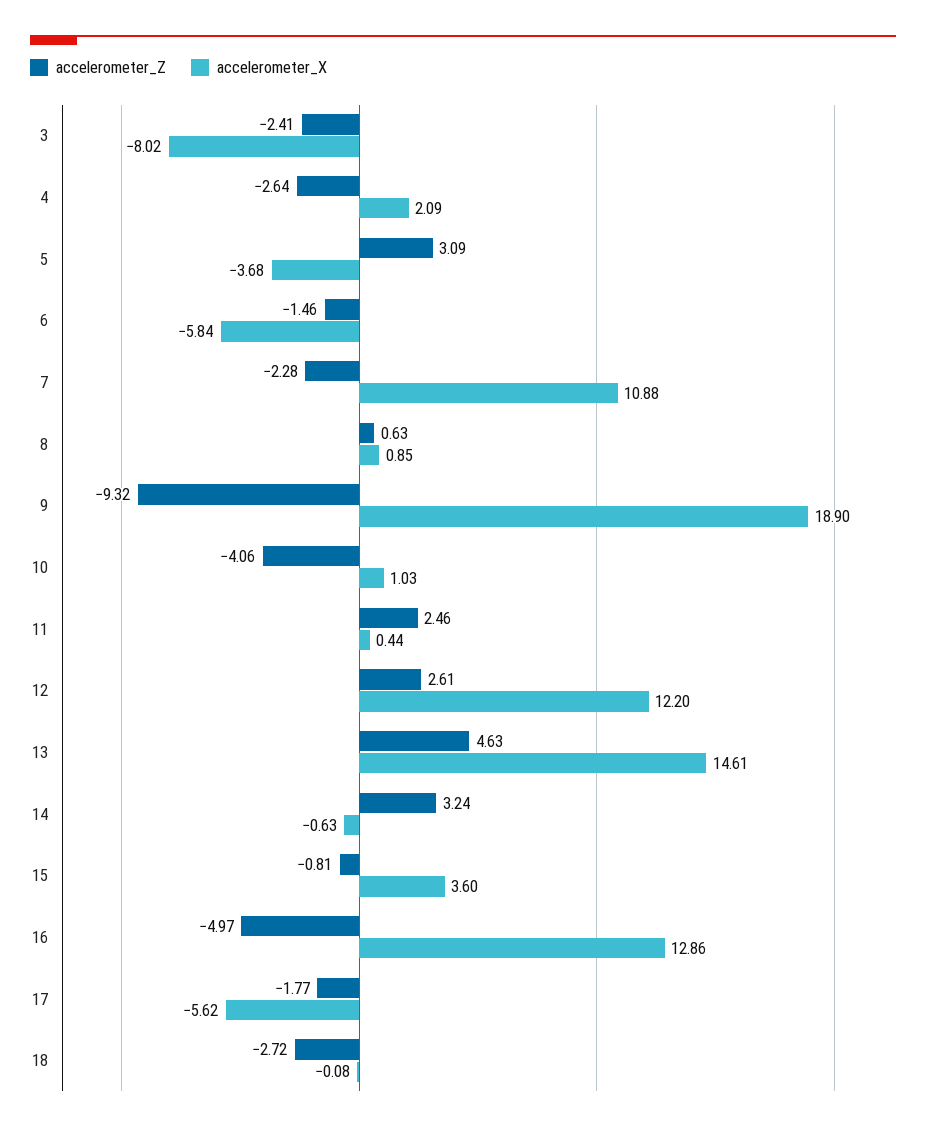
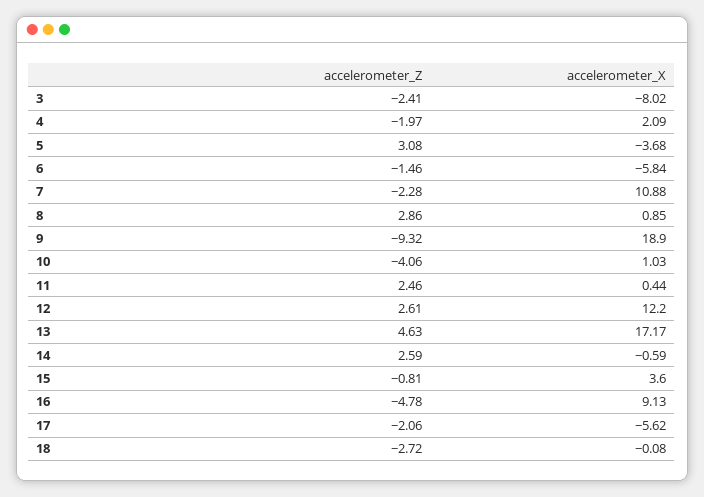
accelerometer_Z, 4: -2.64 -> -1.97
accelerometer_Z, 5: 3.09 -> 3.08
accelerometer_Z, 8: 0.63 -> 2.86
accelerometer_X, 13: 14.61 -> 17.17
accelerometer_Z, 14: 3.24 -> 2.59
accelerometer_X, 14: -0.63 -> -0.59
accelerometer_Z, 16: -4.97 -> -4.78
accelerometer_X, 16: 12.86 -> 9.13
accelerometer_Z, 17: -1.77 -> -2.06

